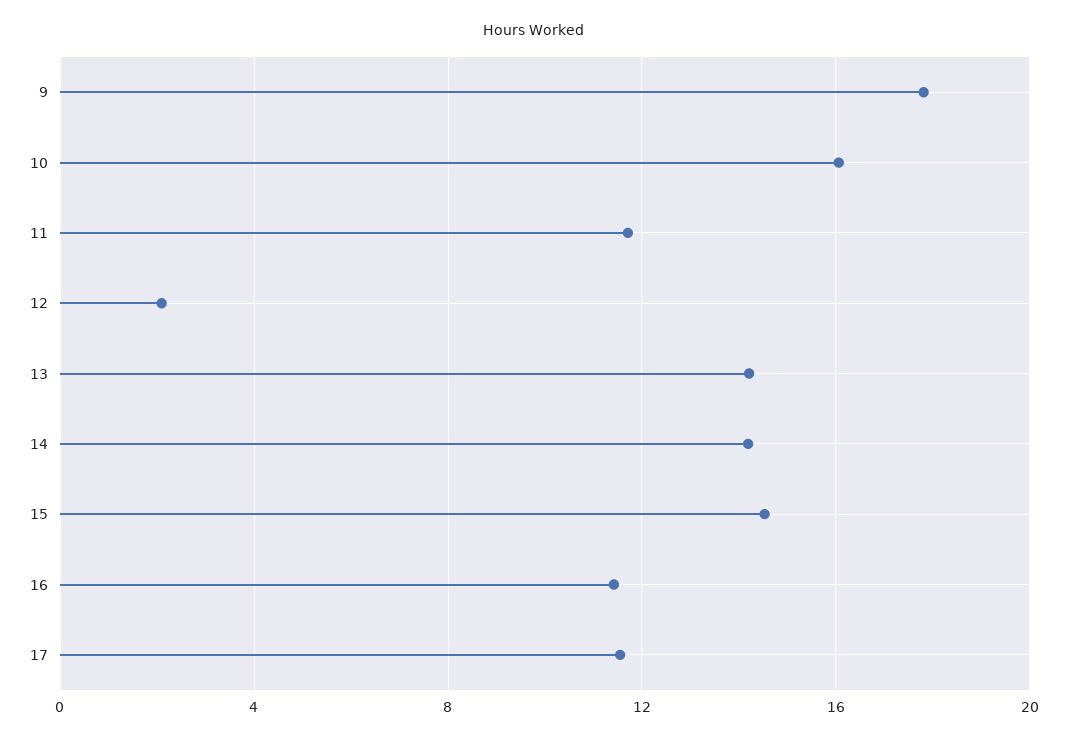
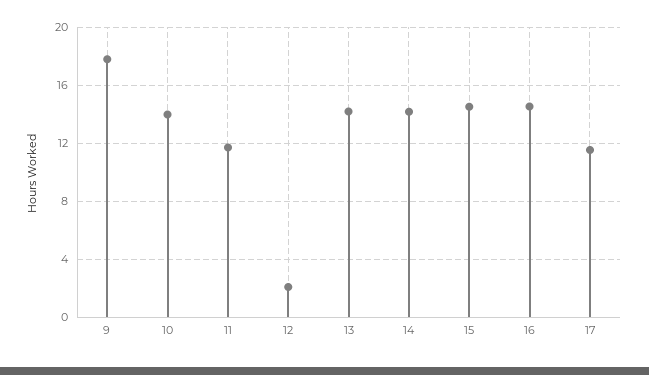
10: 16 -> 14
16: 11.5 -> 14.5

